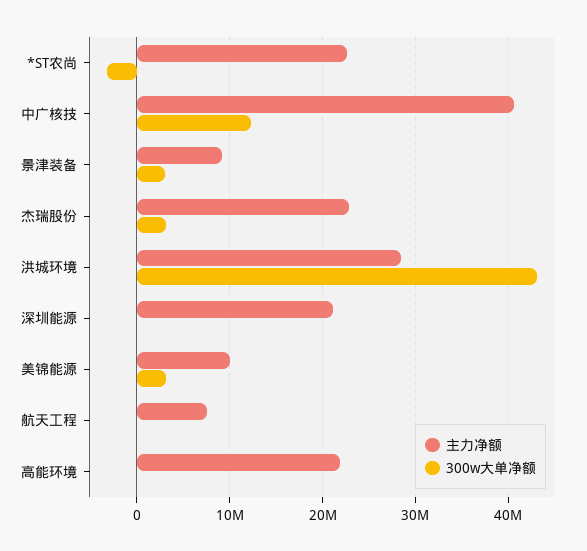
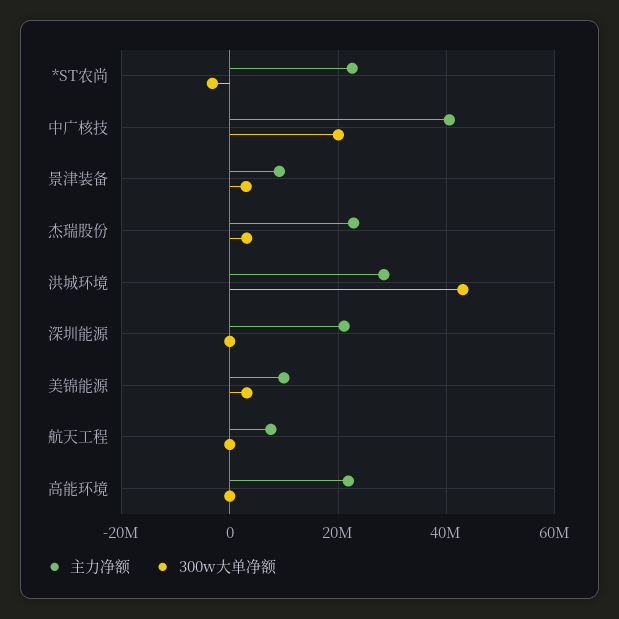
300w大单净额, 中广核技: 12000000 -> 20000000

